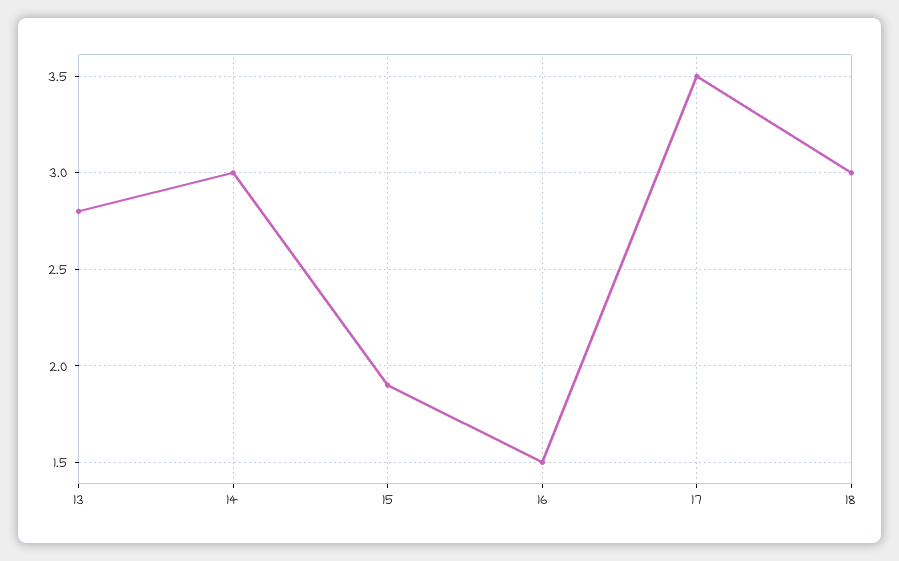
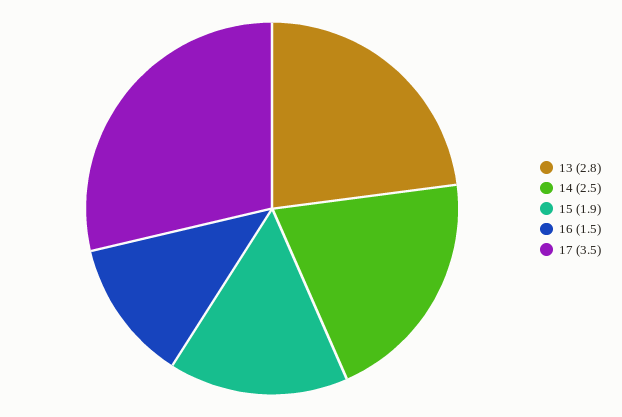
14: 3 -> 2.5
18: 3 -> none

